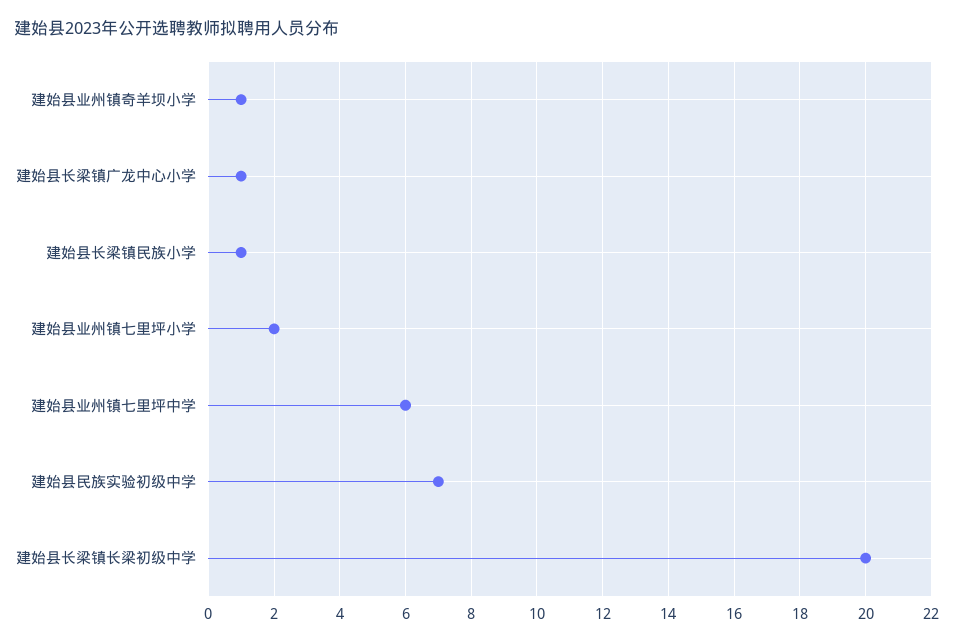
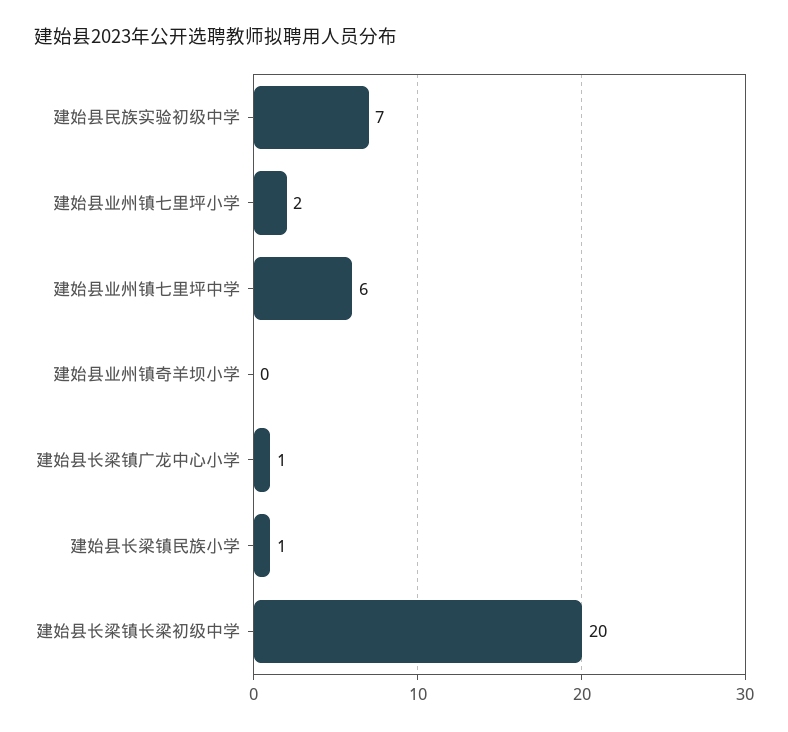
建始县业州镇奇羊坝小学: 1 -> 0

